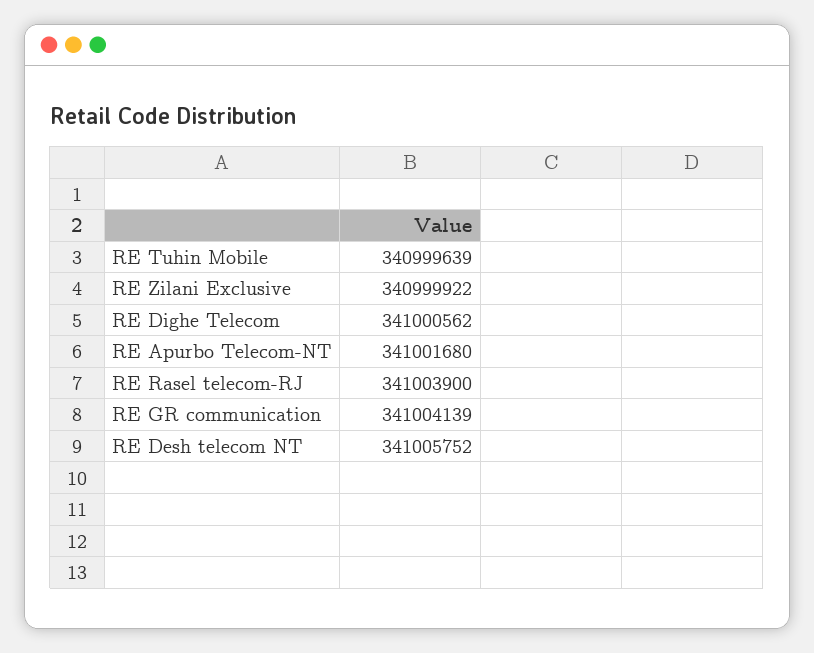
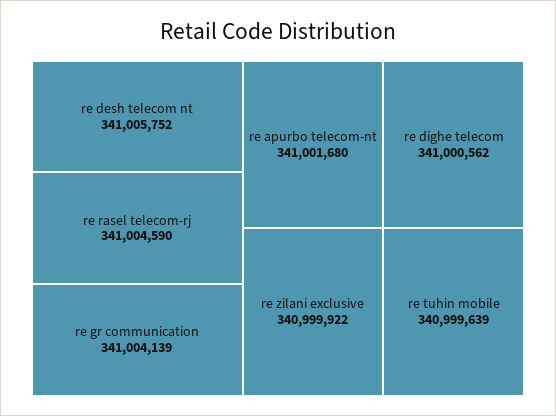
RE Rasel telecom-RJ: 341003900 -> 341004590

